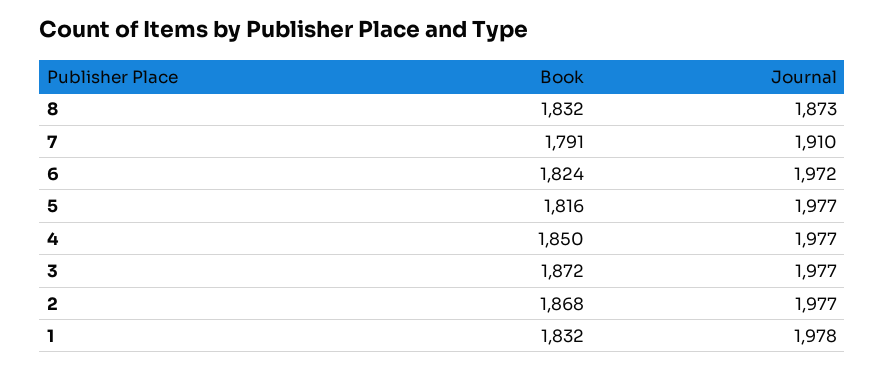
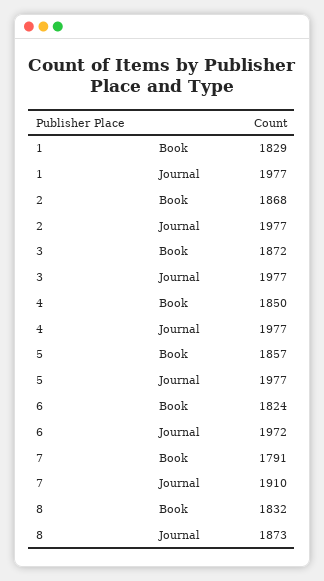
Book, 5: 1816 -> 1857
Book, 1: 1832 -> 1829
Journal, 1: 1978 -> 1977

